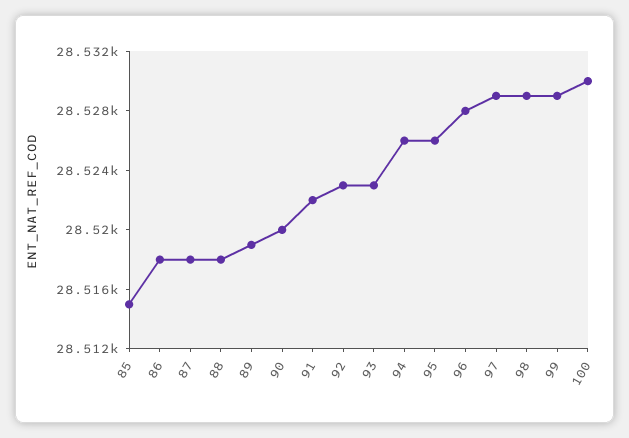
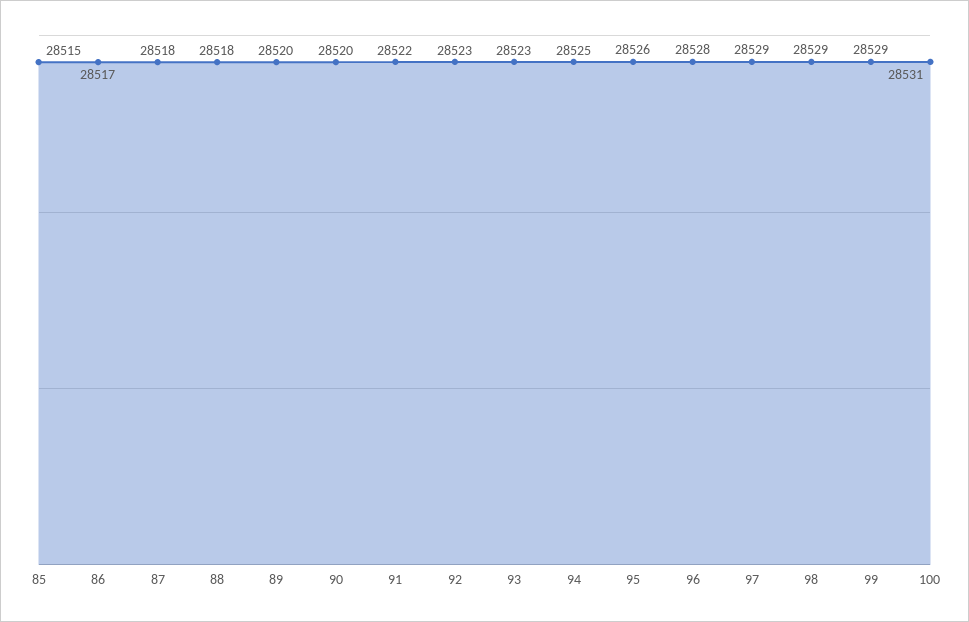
86: 28518 -> 28517
89: 28519 -> 28520
94: 28526 -> 28525
100: 28530 -> 28531

